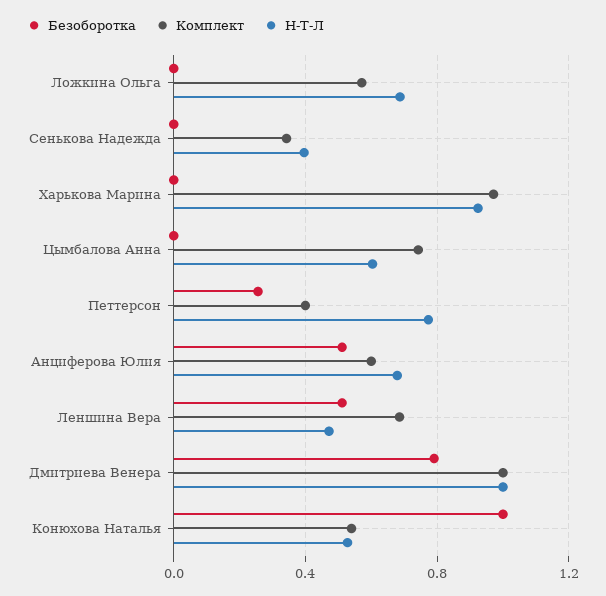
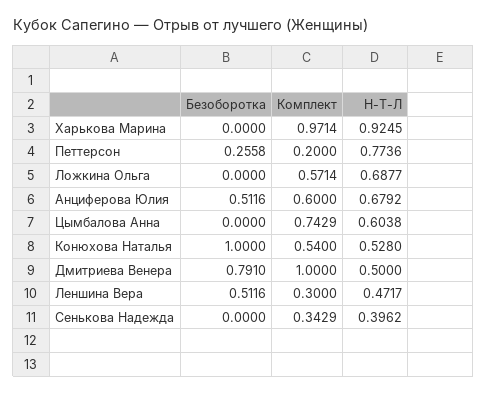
Комплект, Петтерсон: 0.4 -> 0.2
Комплект, Леншина Вера: 0.7 -> 0.3
Н-Т-Л, Дмитриева Венера: 1 -> 0.5

